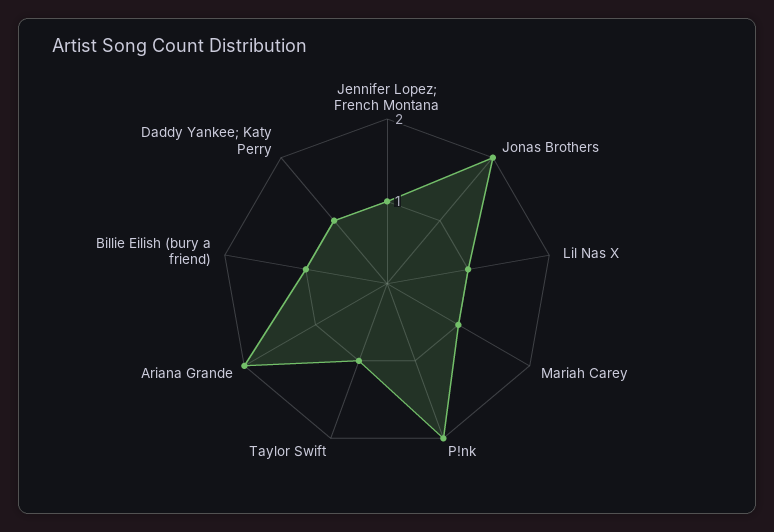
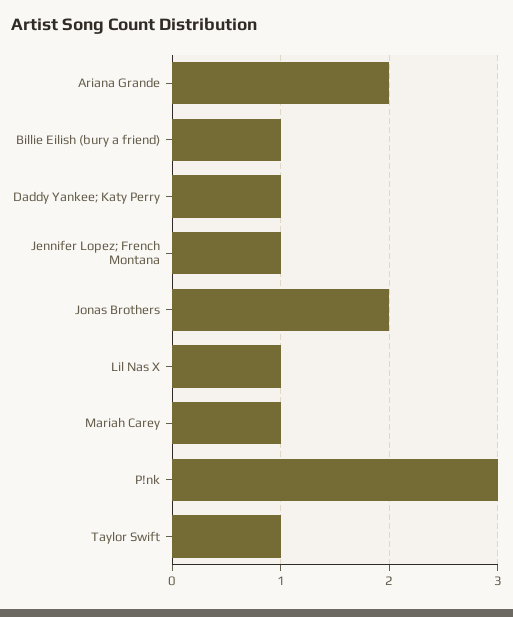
P!nk: 2 -> 3

